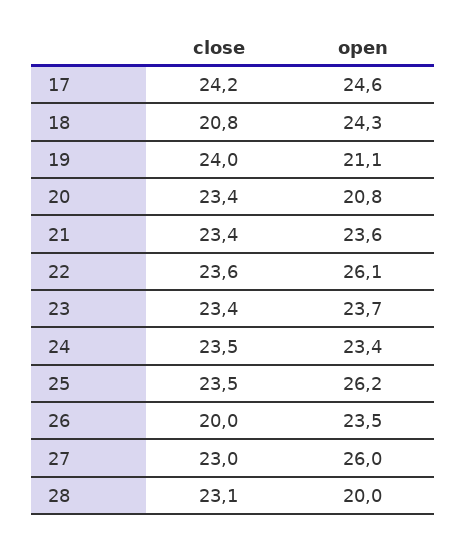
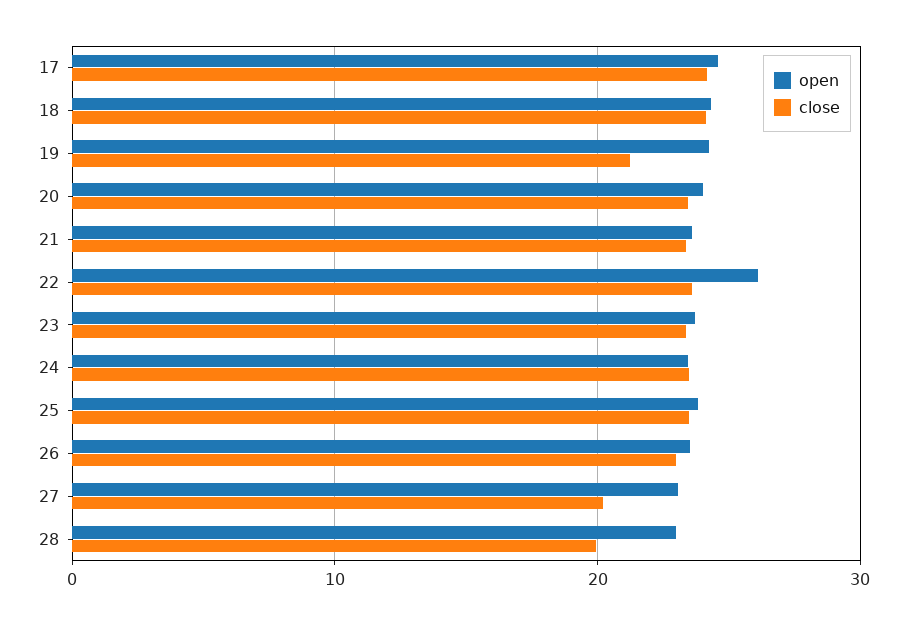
close, 18: 20.8 -> 24
close, 19: 24 -> 21
open, 19: 21.1 -> 24
open, 20: 20.8 -> 24
open, 25: 26.2 -> 24
close, 26: 20 -> 23
close, 27: 23 -> 20
open, 27: 26 -> 23
close, 28: 23.1 -> 20
open, 28: 20 -> 23

